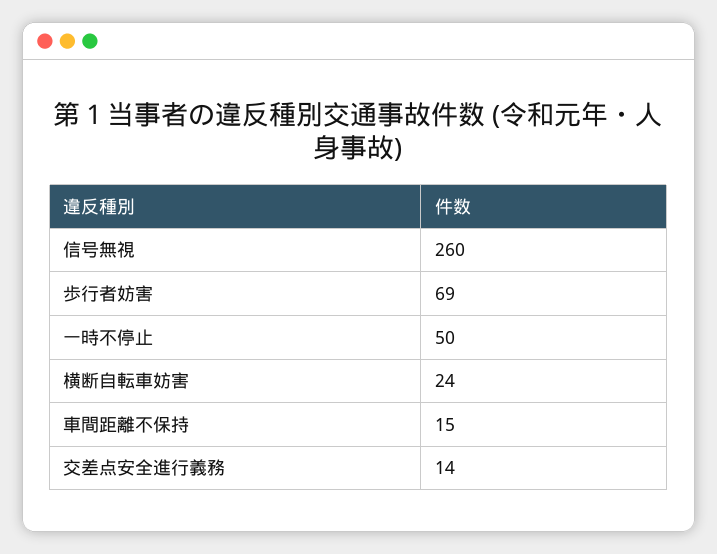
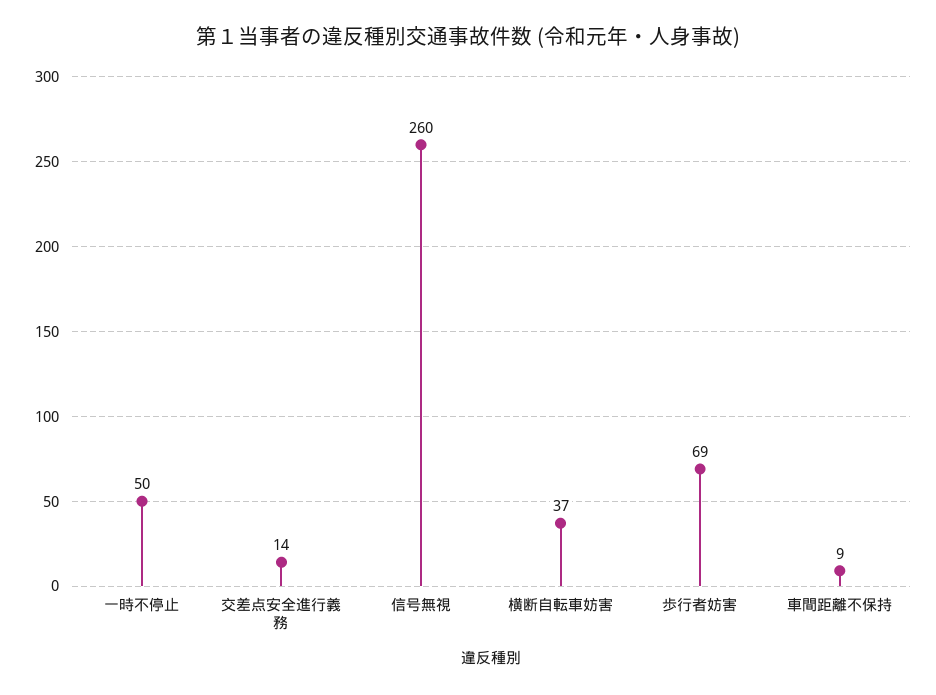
横断自転車妨害: 24 -> 37
車間距離不保持: 15 -> 9

